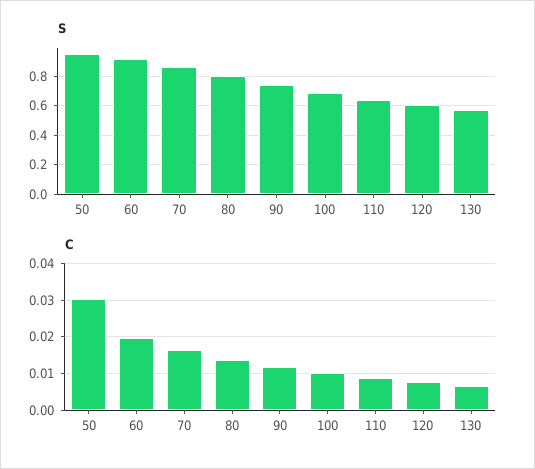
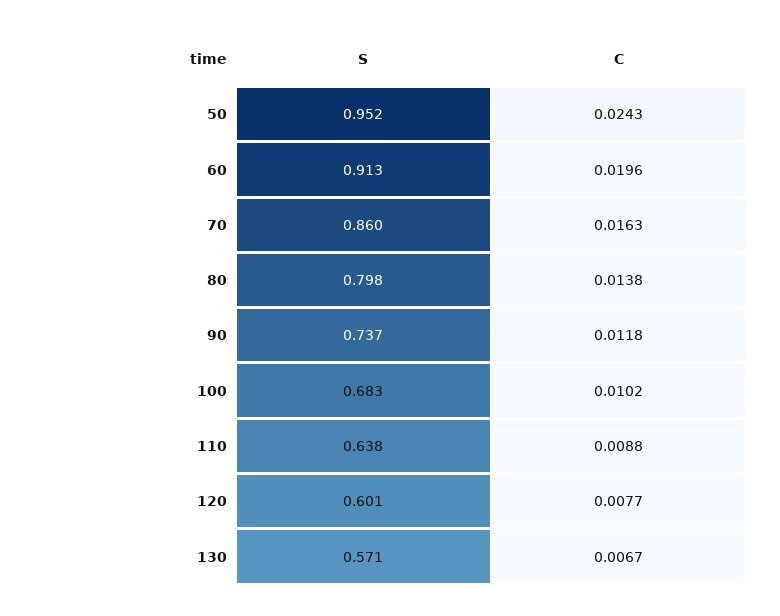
C, 50: 0.03 -> 0.0243

